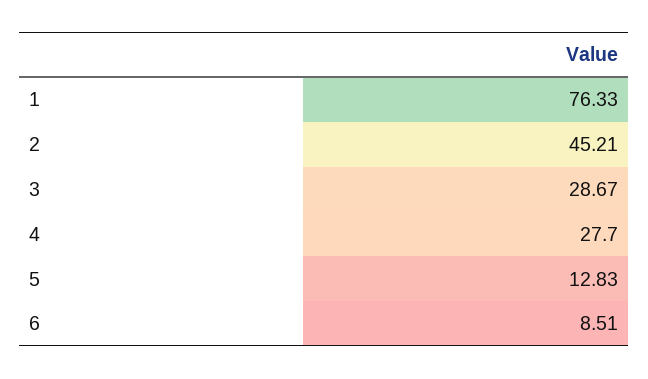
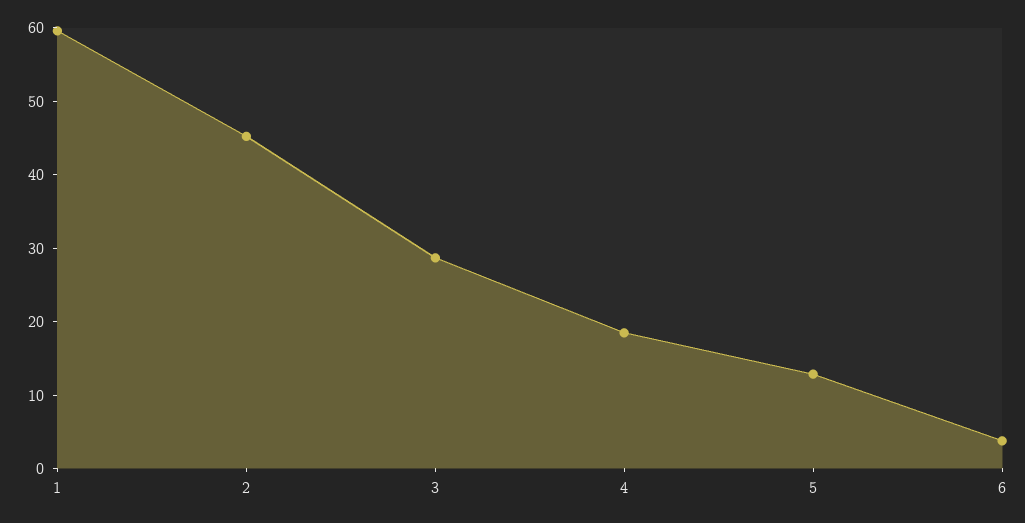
1: 76.33 -> 60
4: 27.7 -> 18
6: 8.51 -> 4

